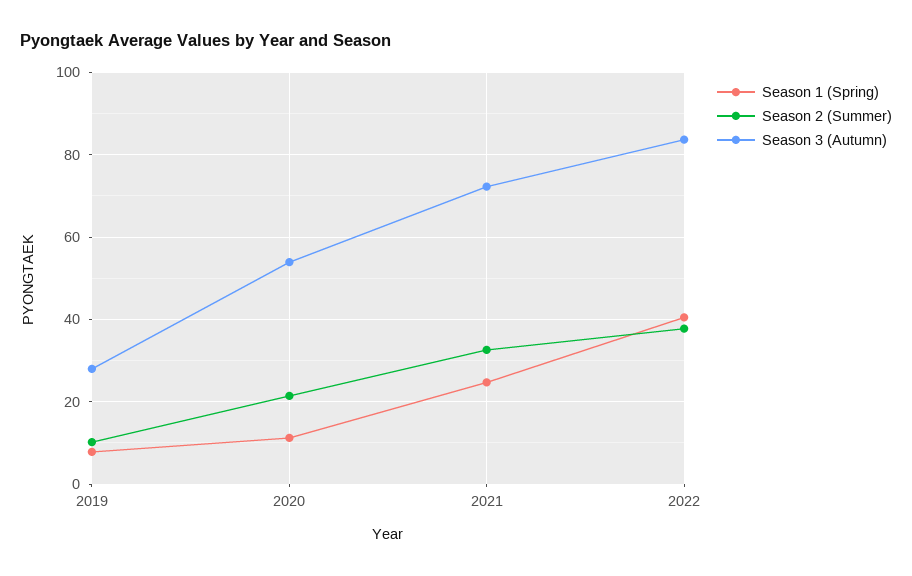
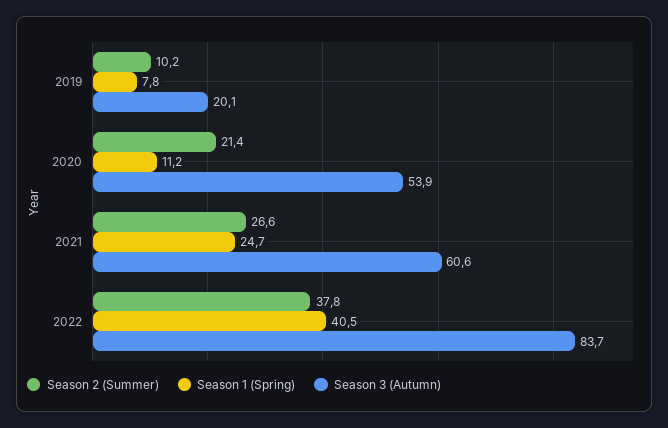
Season 3 (Autumn), 2019: 28 -> 20.1
Season 2 (Summer), 2021: 32 -> 26.6
Season 3 (Autumn), 2021: 72 -> 60.6

